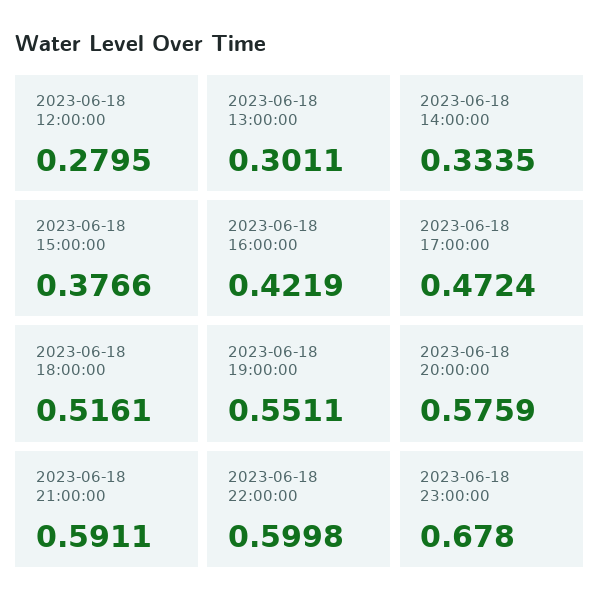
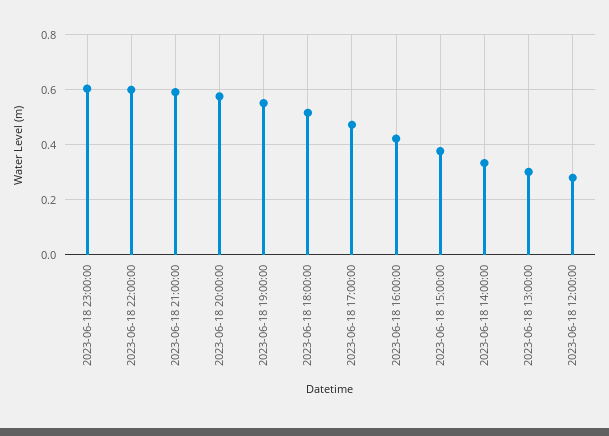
2023-06-18 23:00:00: 0.678 -> 0.6

